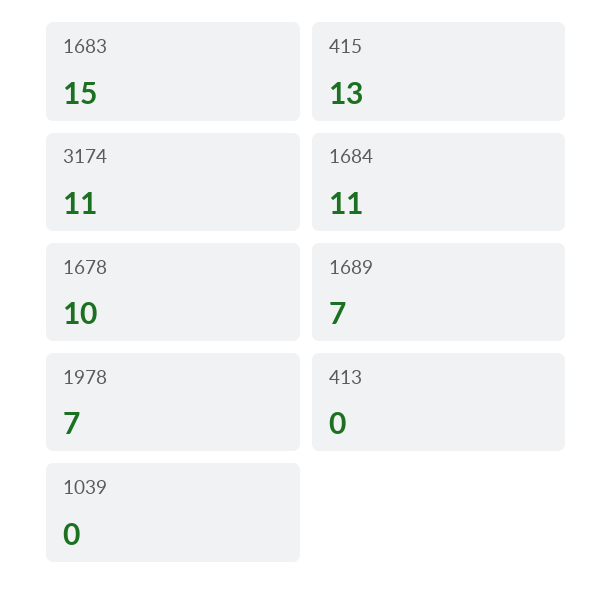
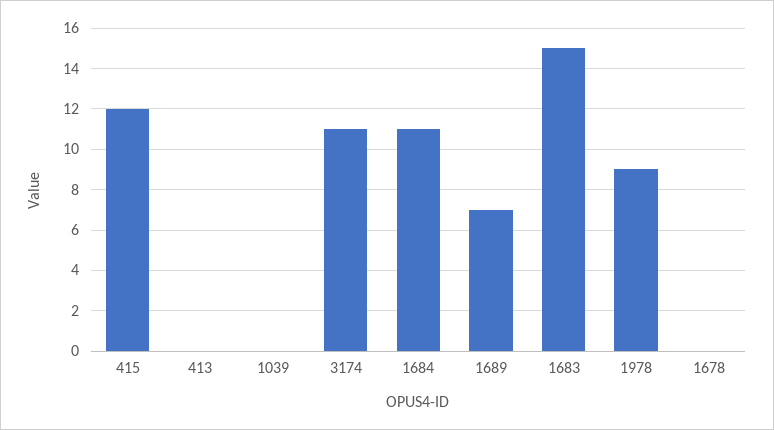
415: 13 -> 12
1678: 10 -> 0
1978: 7 -> 9

